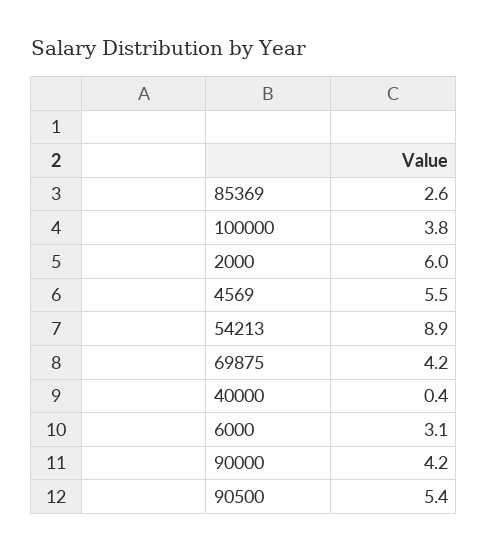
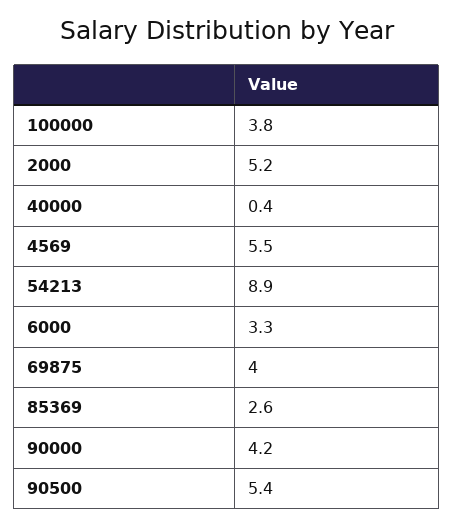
2000: 6 -> 5.2
69875: 4.2 -> 4
6000: 3.1 -> 3.3

